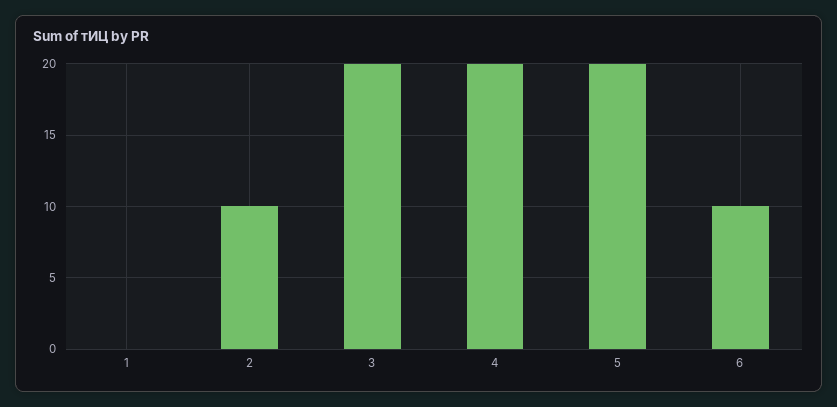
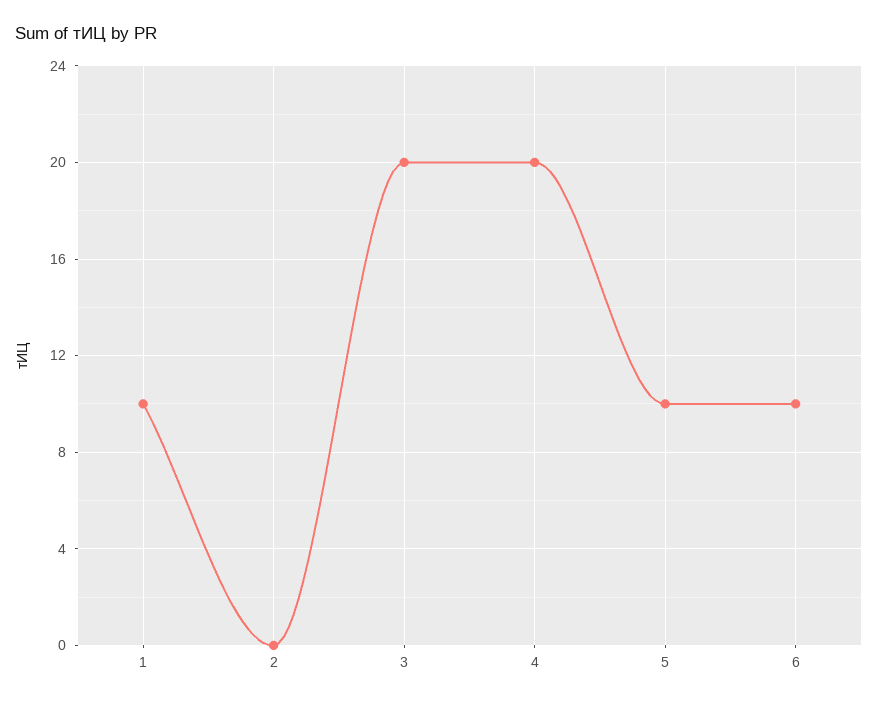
1: 0 -> 10
2: 10 -> 0
5: 20 -> 10

